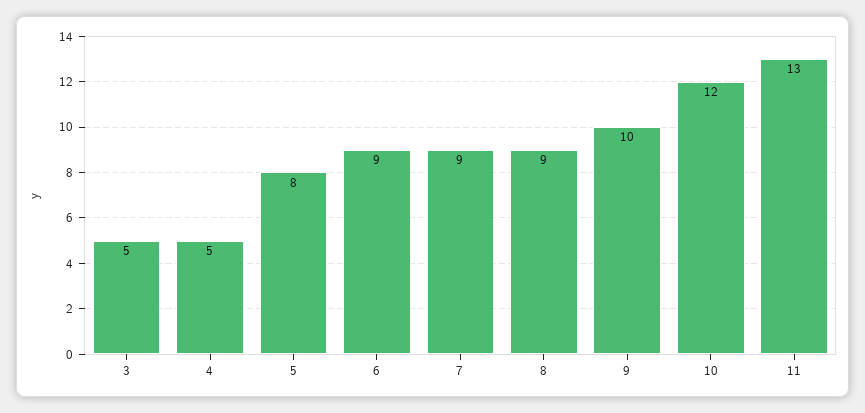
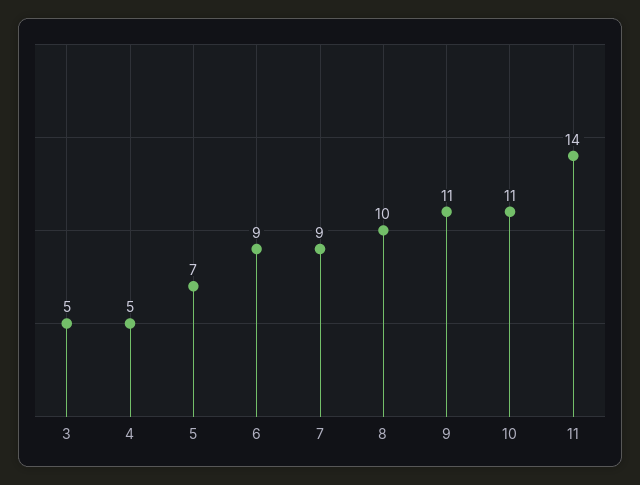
5: 8 -> 7
8: 9 -> 10
9: 10 -> 11
10: 12 -> 11
11: 13 -> 14

